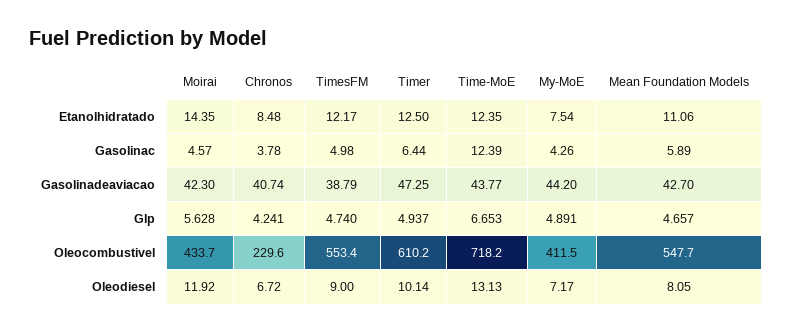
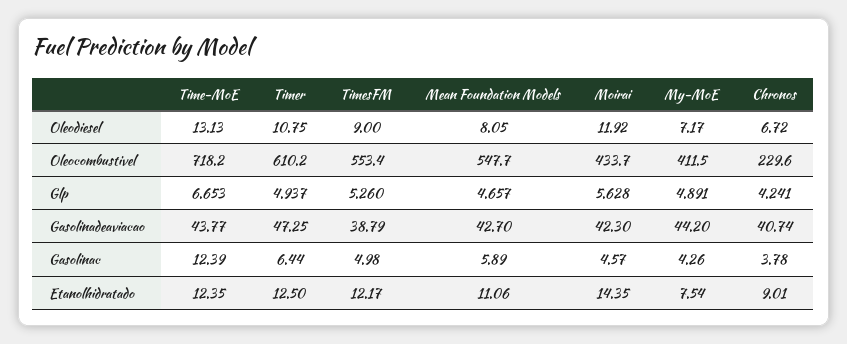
Chronos, Etanolhidratado: 8.48 -> 9.01
TimesFM, Glp: 4.74 -> 5.26
Timer, Oleodiesel: 10.14 -> 10.75

